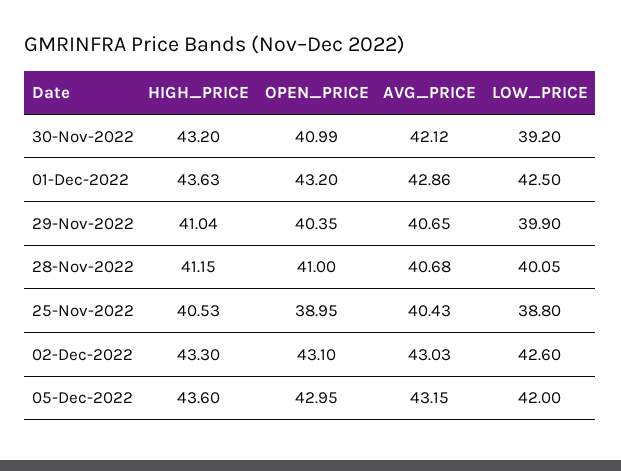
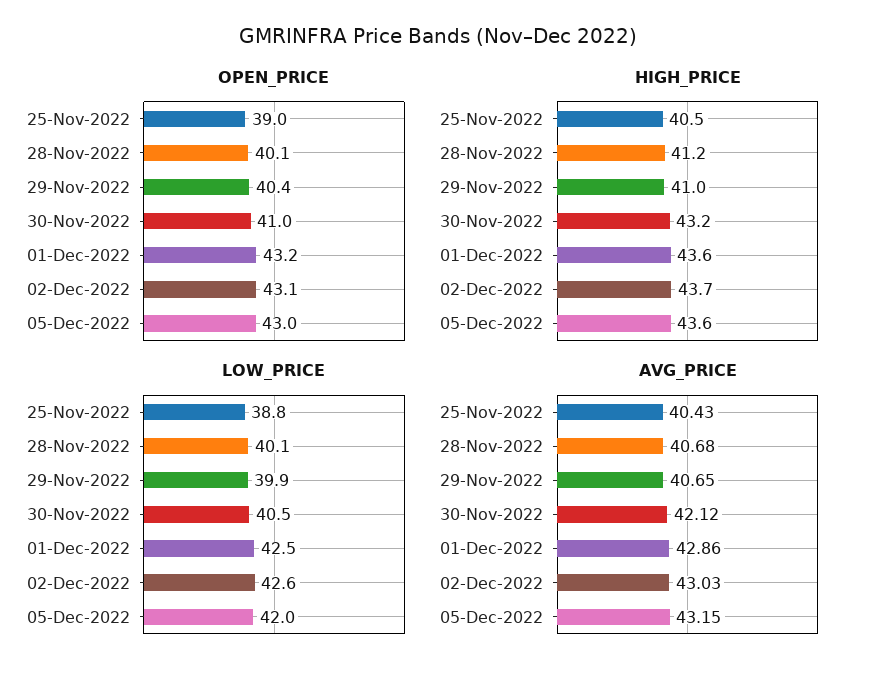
LOW_PRICE, 30-Nov-2022: 39.2 -> 40.5
OPEN_PRICE, 28-Nov-2022: 41 -> 40.1
HIGH_PRICE, 02-Dec-2022: 43.3 -> 43.7

